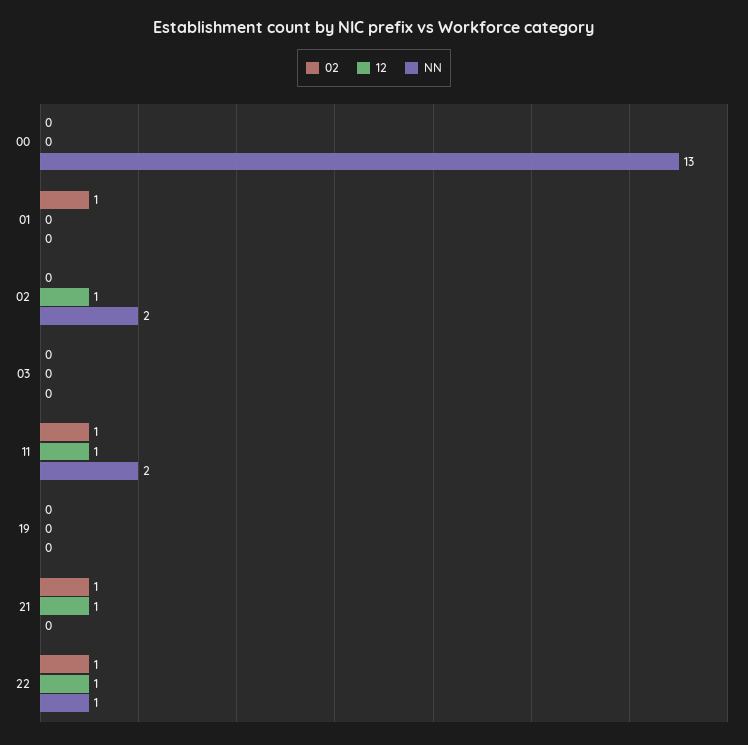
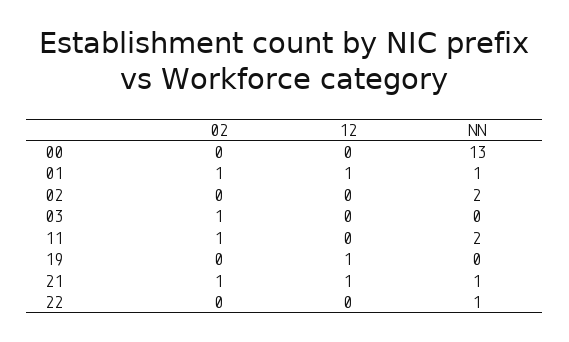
12, 01: 0 -> 1
NN, 01: 0 -> 1
12, 02: 1 -> 0
02, 03: 0 -> 1
12, 11: 1 -> 0
12, 19: 0 -> 1
NN, 21: 0 -> 1
02, 22: 1 -> 0
12, 22: 1 -> 0

